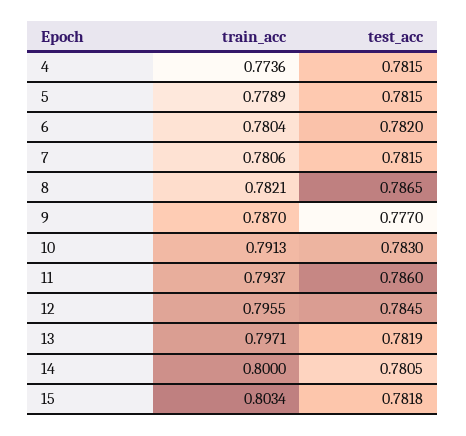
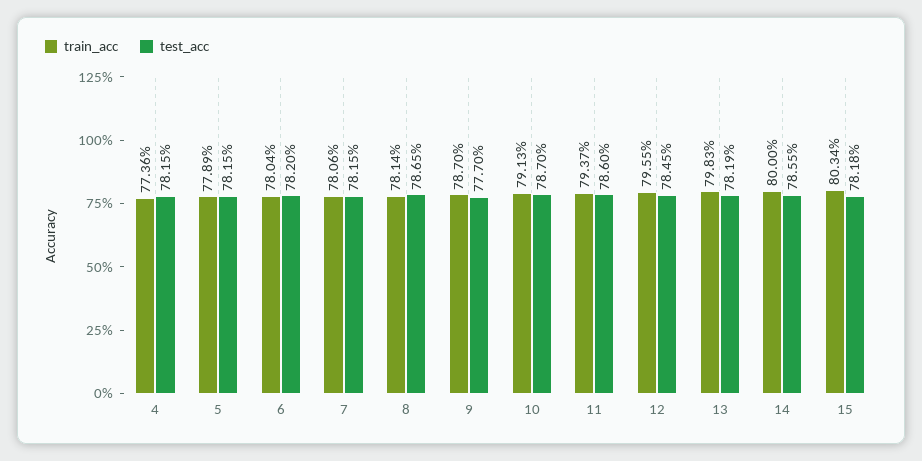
train_acc, 8: 0.7821 -> 0.7814
test_acc, 10: 0.783 -> 0.787
train_acc, 13: 0.7971 -> 0.7983
test_acc, 14: 0.7805 -> 0.7855

